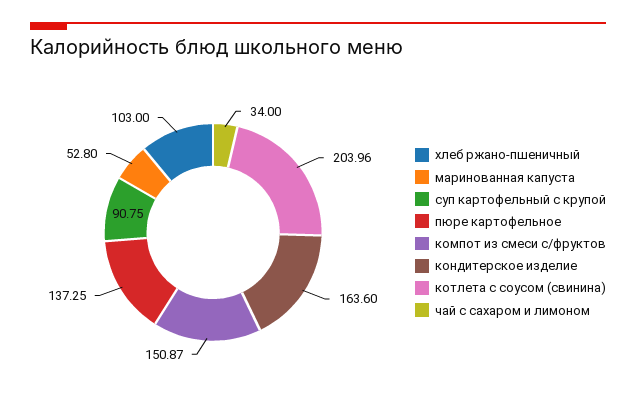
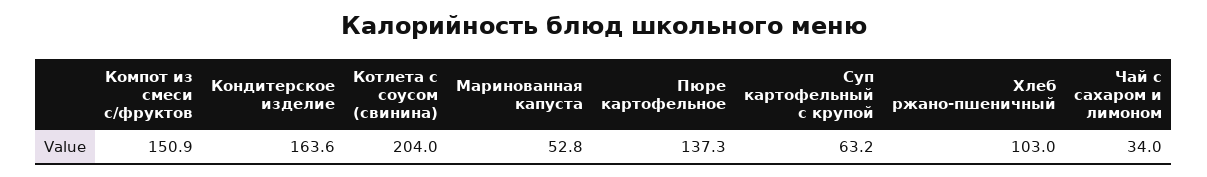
суп картофельный с крупой: 90.75 -> 63.2

